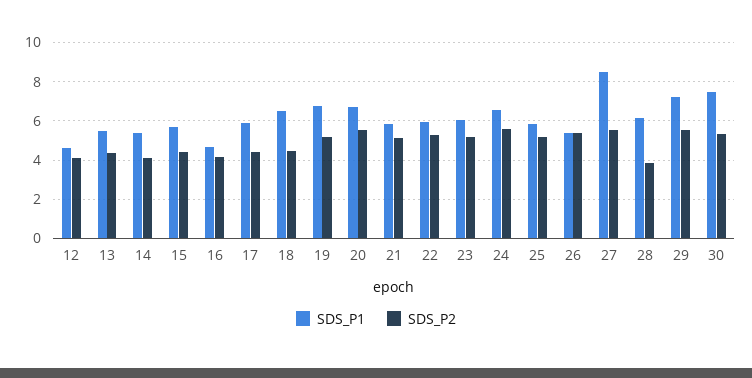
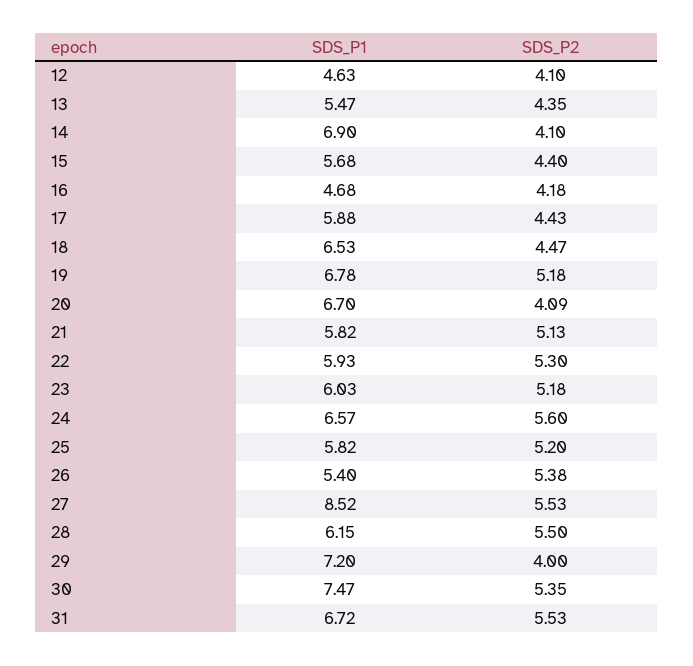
SDS_P1, 14: 5.5 -> 6.9
SDS_P2, 20: 5.5 -> 4.09
SDS_P2, 28: 4 -> 5.5
SDS_P2, 29: 5.5 -> 4
SDS_P1, 31: none -> 6.72
SDS_P2, 31: none -> 5.53

